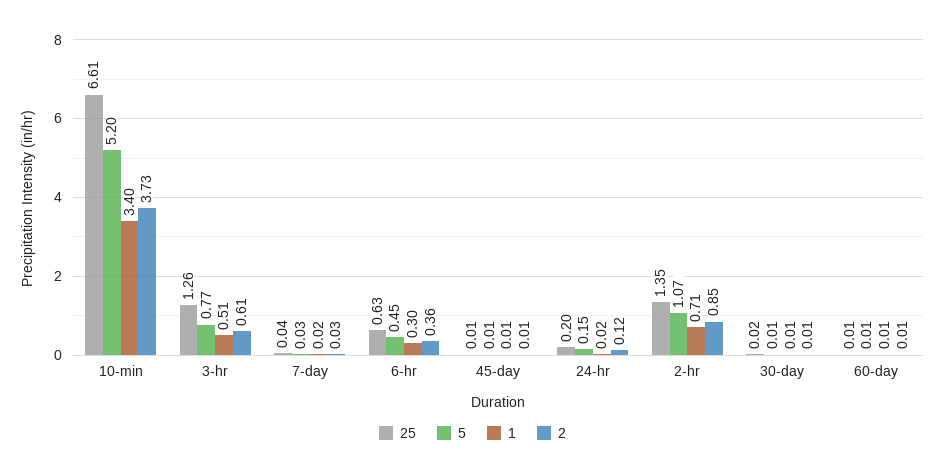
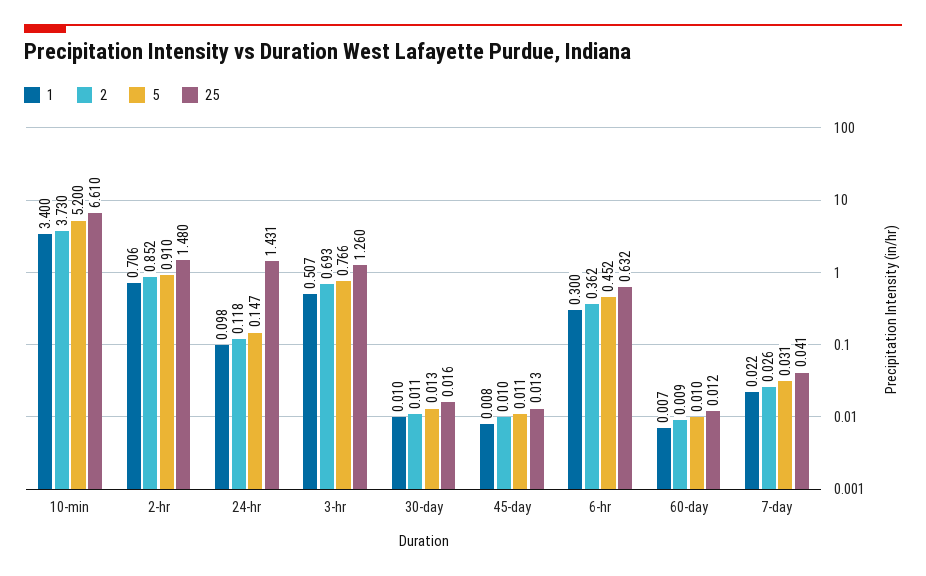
2, 3-hr: 0.61 -> 0.693
25, 24-hr: 0.2 -> 1.431
1, 24-hr: 0.02 -> 0.098
25, 2-hr: 1.35 -> 1.48
5, 2-hr: 1.07 -> 0.91

